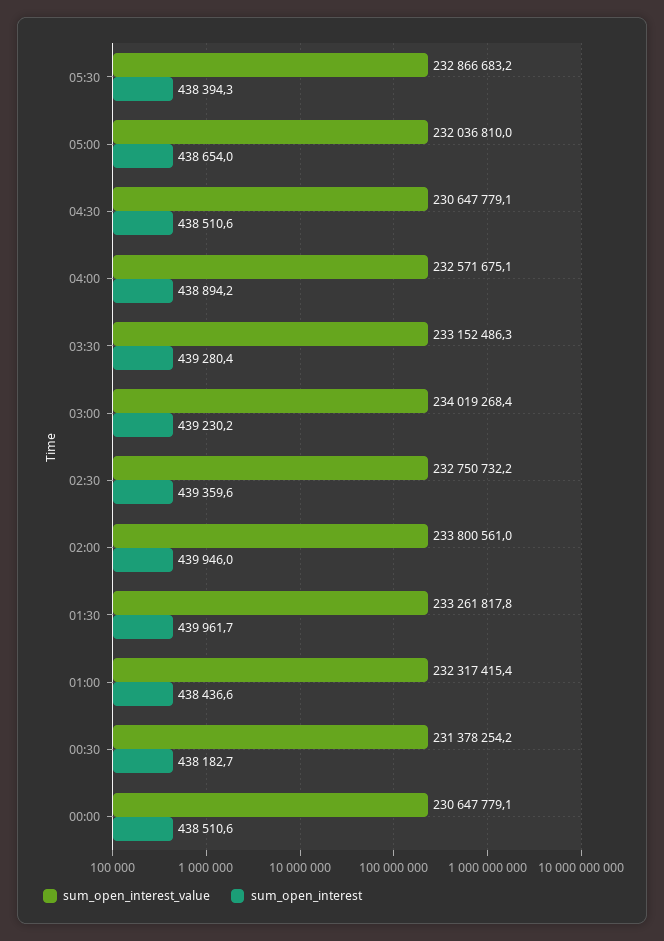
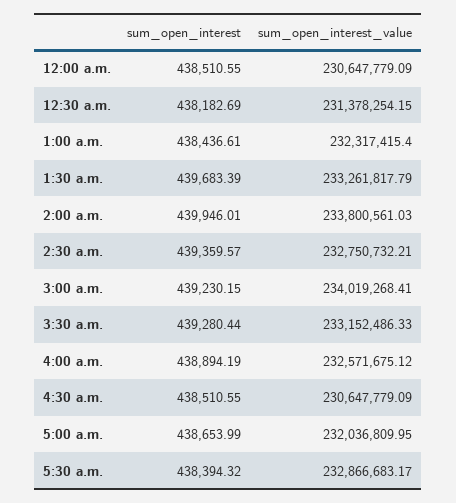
sum_open_interest, 01:30: 439961.7 -> 439683.39

